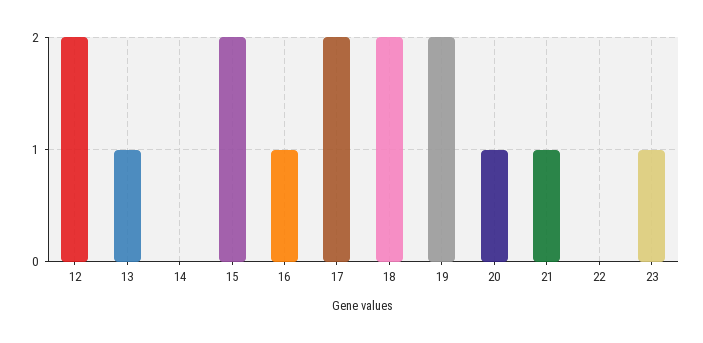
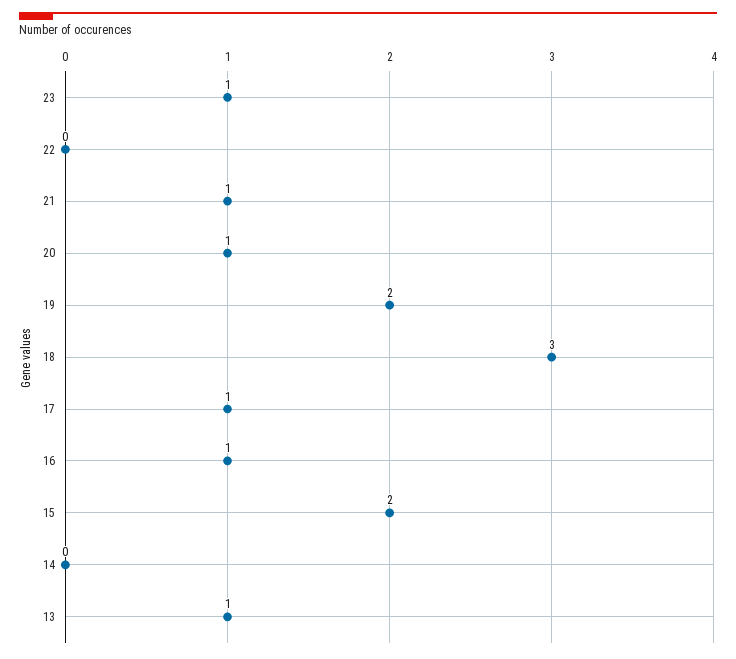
12: 2 -> none
17: 2 -> 1
18: 2 -> 3

